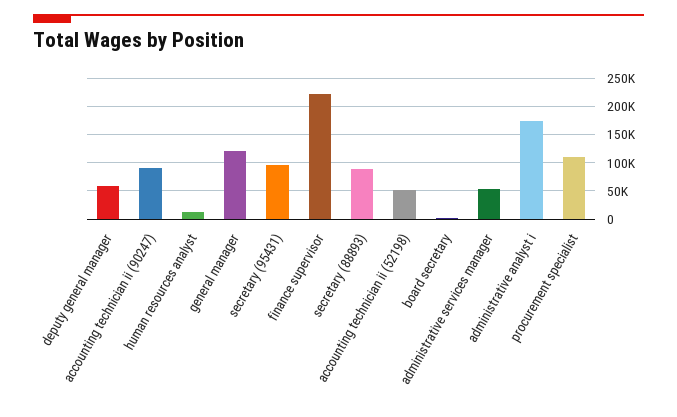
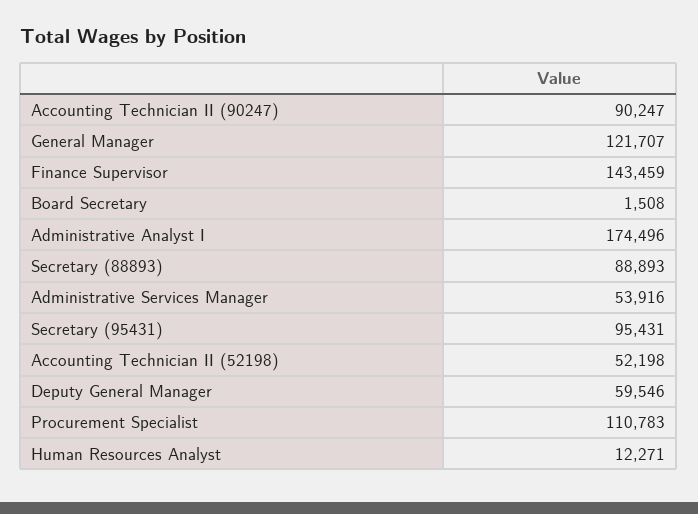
finance supervisor: 225000 -> 143459

